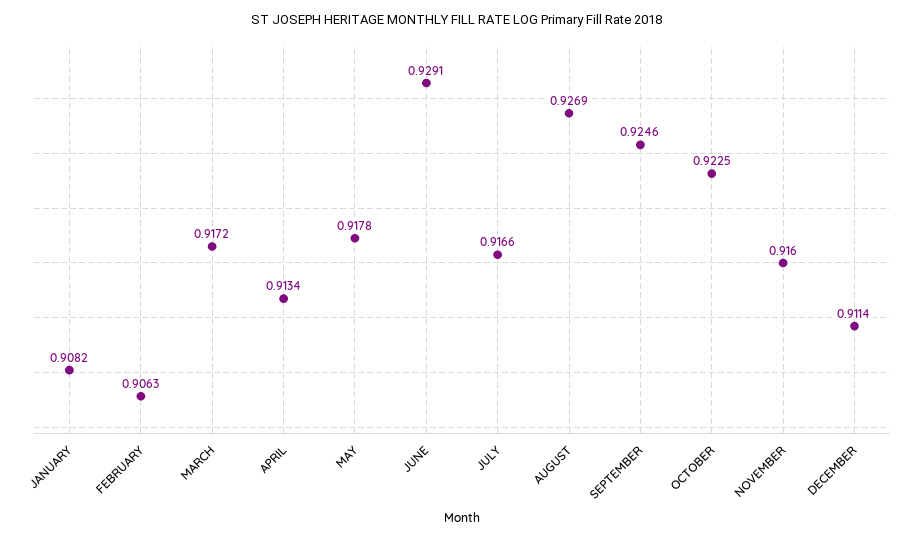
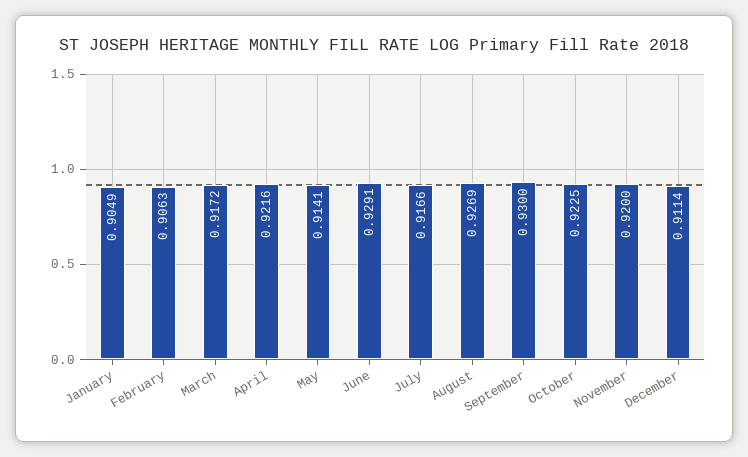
JANUARY: 0.9082 -> 0.9049
APRIL: 0.9134 -> 0.9216
MAY: 0.9178 -> 0.9141
SEPTEMBER: 0.9246 -> 0.93
NOVEMBER: 0.916 -> 0.92

